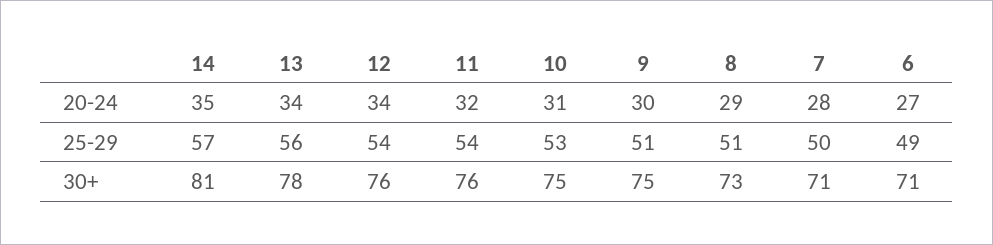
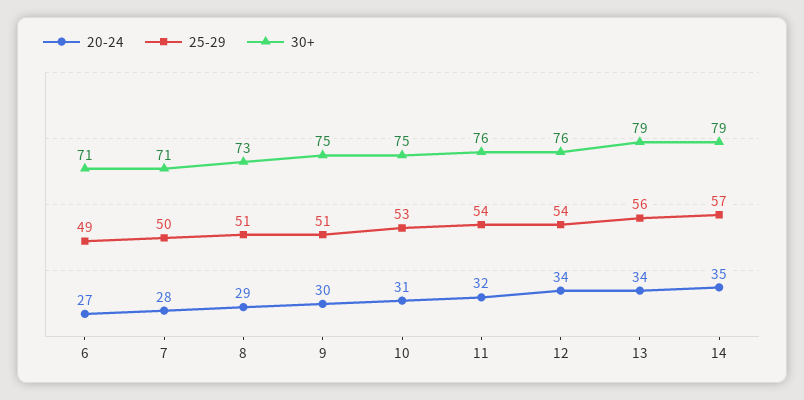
30+, 14: 81 -> 79
30+, 13: 78 -> 79

